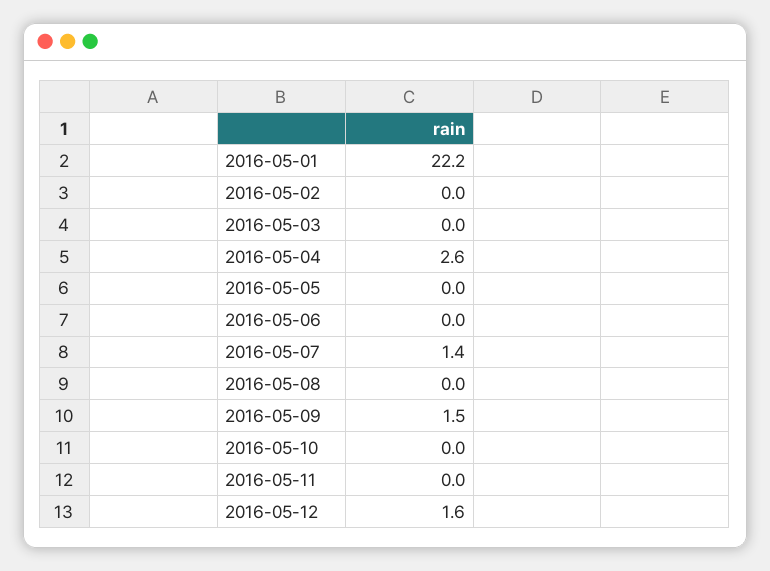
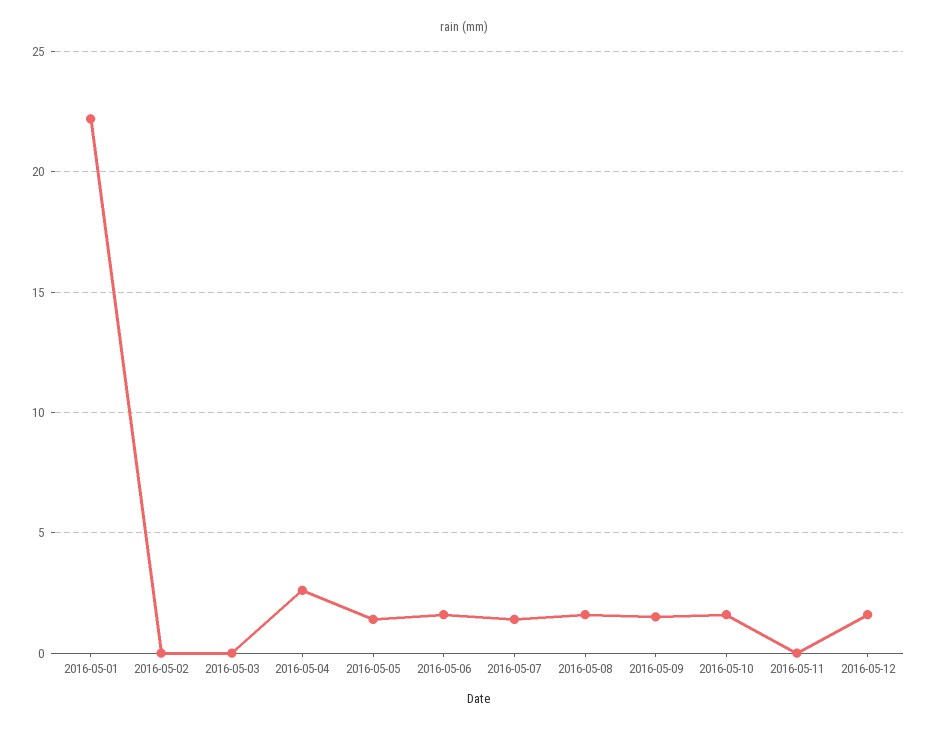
2016-05-05: 0 -> 1.5
2016-05-06: 0 -> 1.5
2016-05-08: 0 -> 1.5
2016-05-10: 0 -> 1.5

